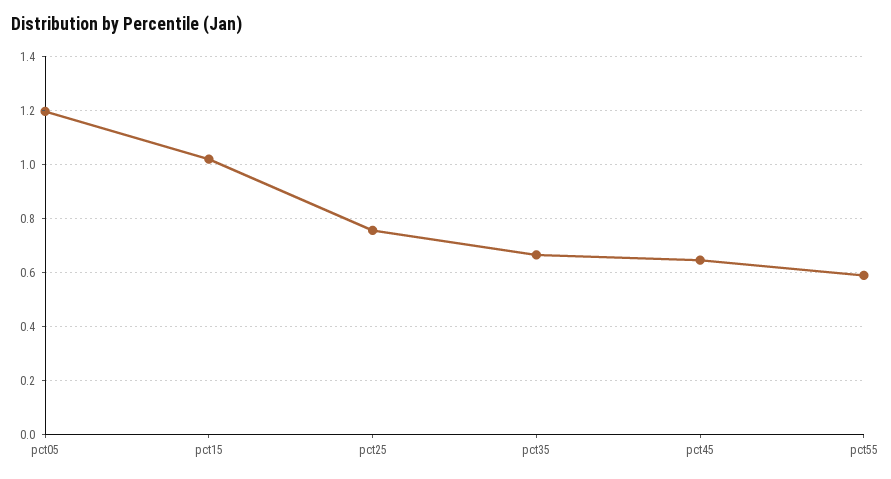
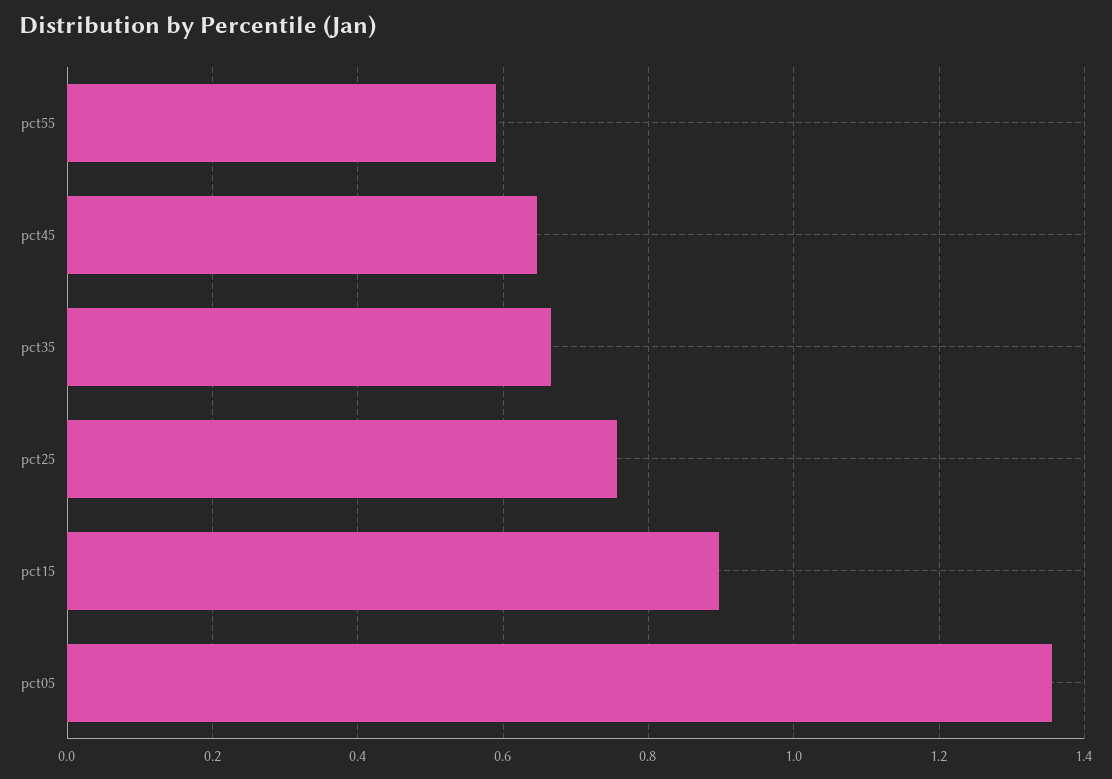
pct05: 1.2 -> 1.36
pct15: 1.025 -> 0.9

